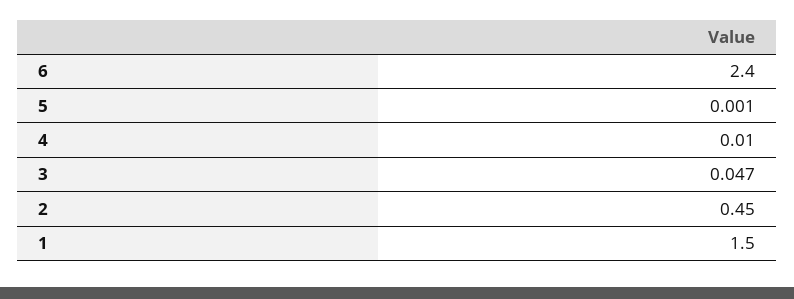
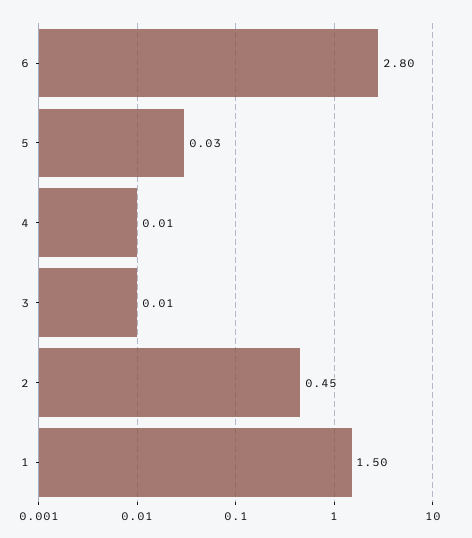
6: 2.4 -> 2.8
5: 0.001 -> 0.03
3: 0.047 -> 0.01

